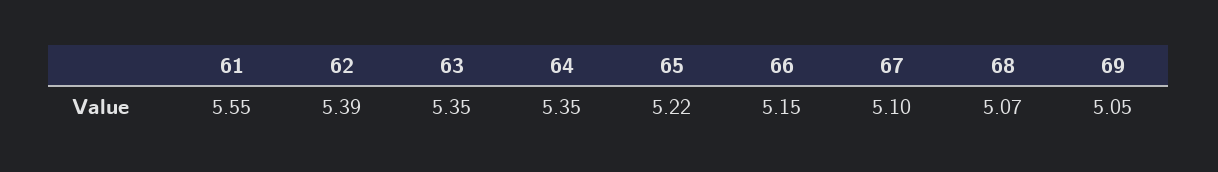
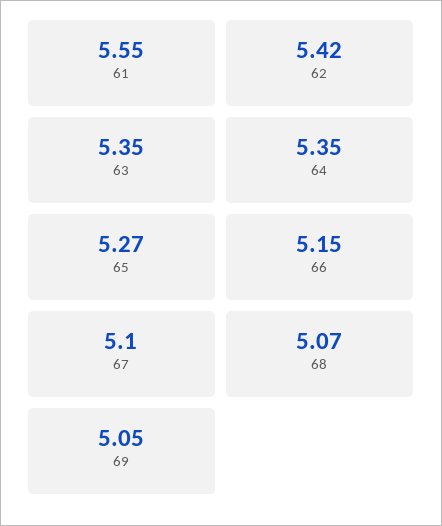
62: 5.39 -> 5.42
65: 5.22 -> 5.27

